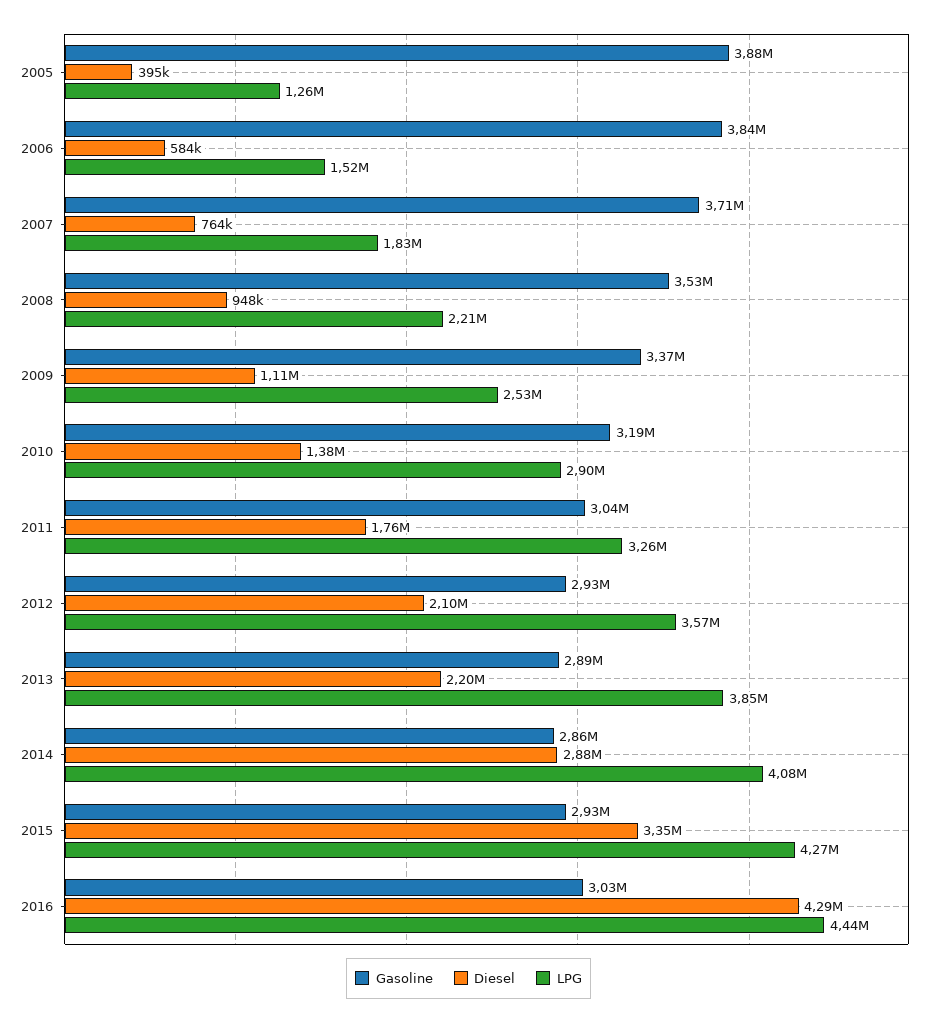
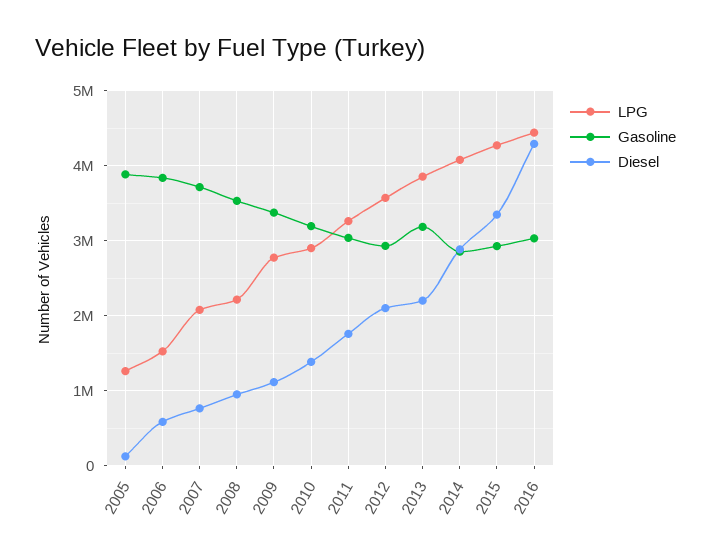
Diesel, 2005: 395000 -> 100000
LPG, 2007: 1830000 -> 2100000
LPG, 2009: 2530000 -> 2800000
Gasoline, 2013: 2890000 -> 3200000

